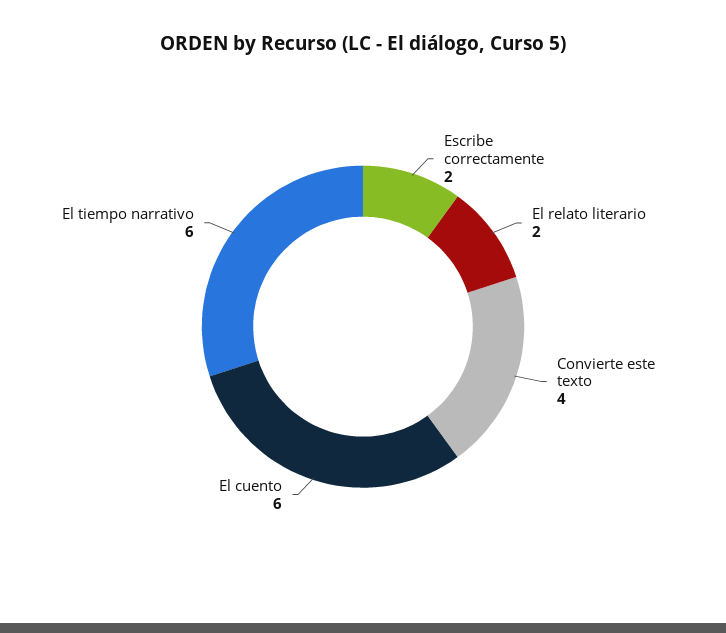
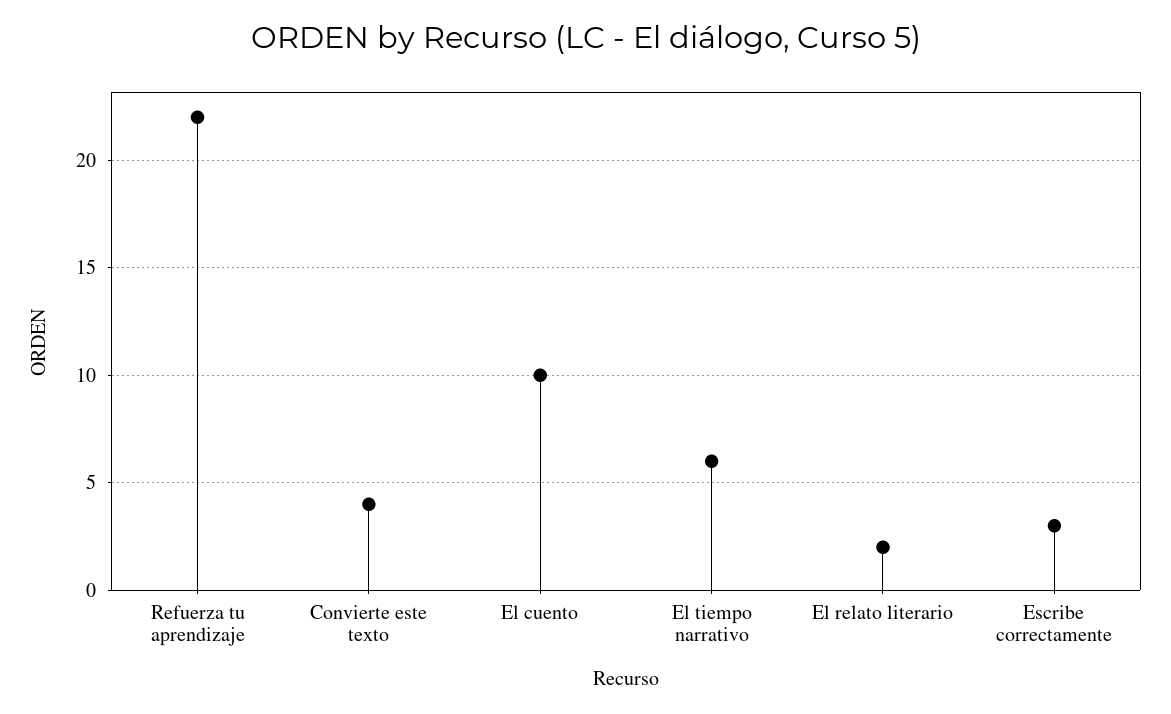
Escribe correctamente: 2 -> 3
El cuento: 6 -> 10
Refuerza tu aprendizaje: none -> 22

